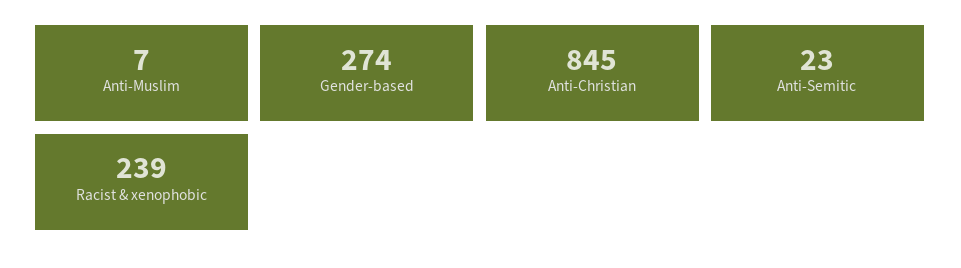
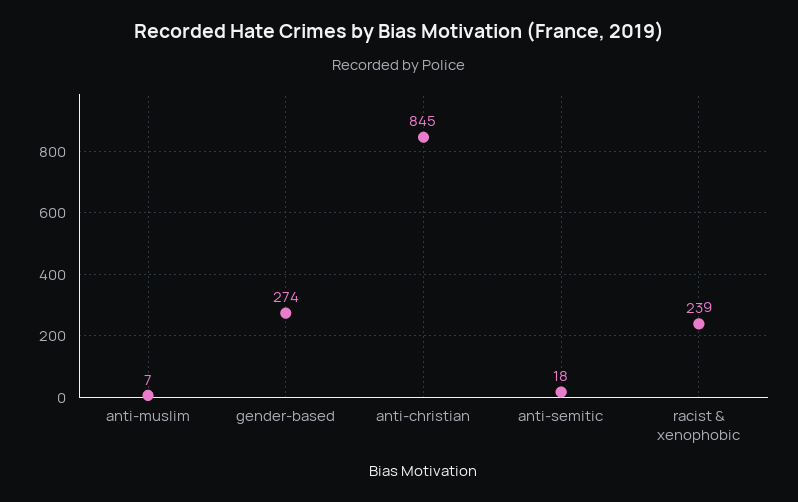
Anti-Semitic: 23 -> 18

